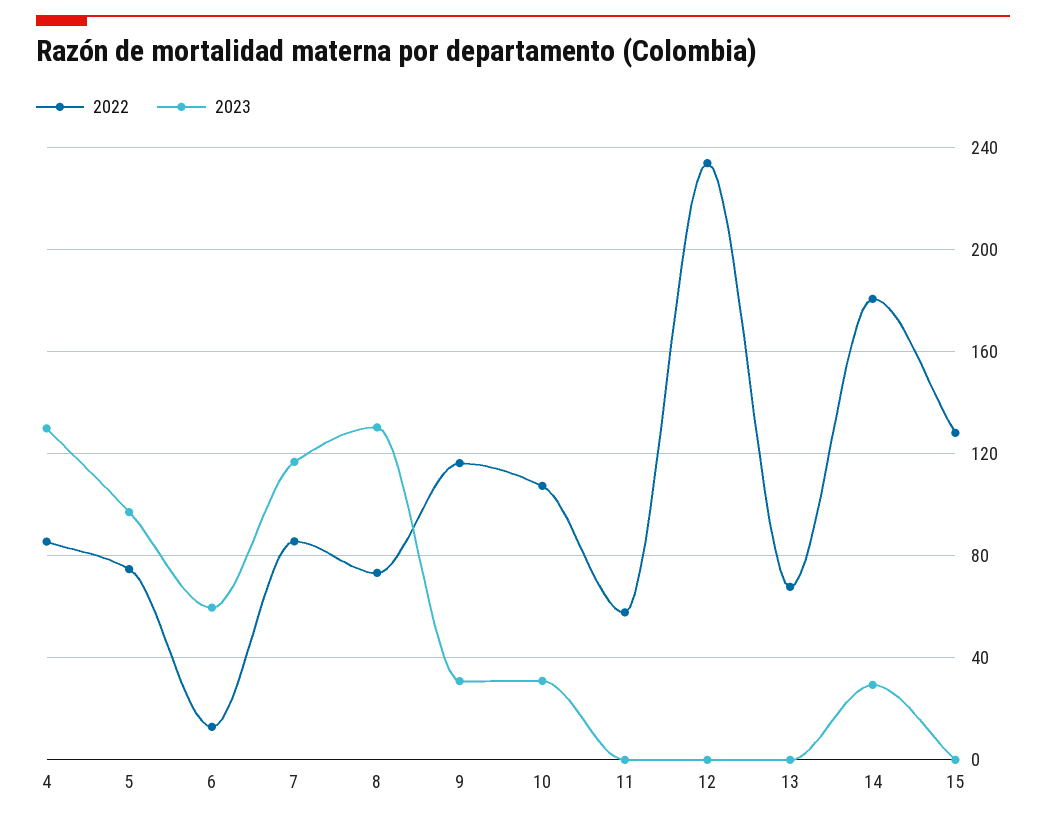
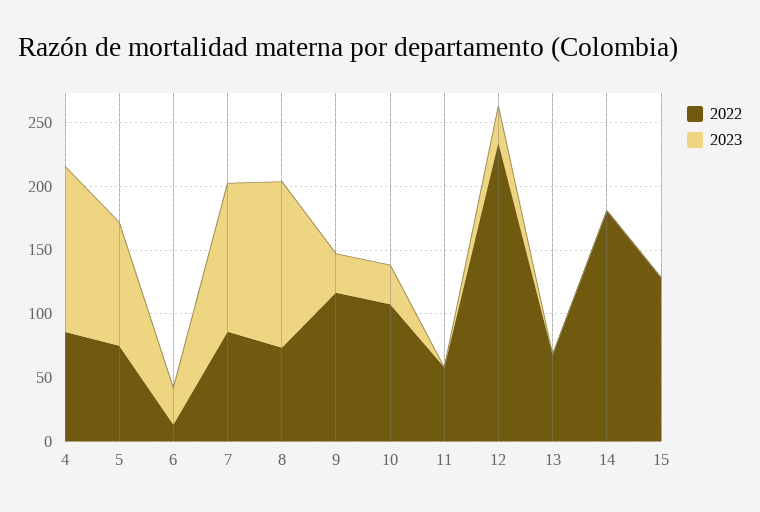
2023, 6: 60 -> 30
2023, 12: 0 -> 30
2023, 14: 30 -> 0

